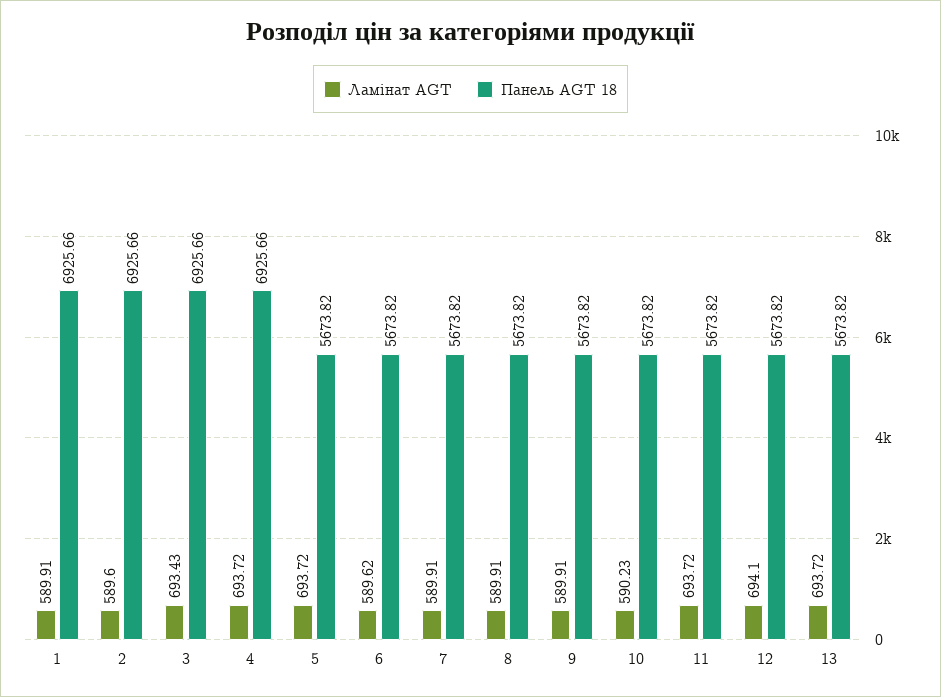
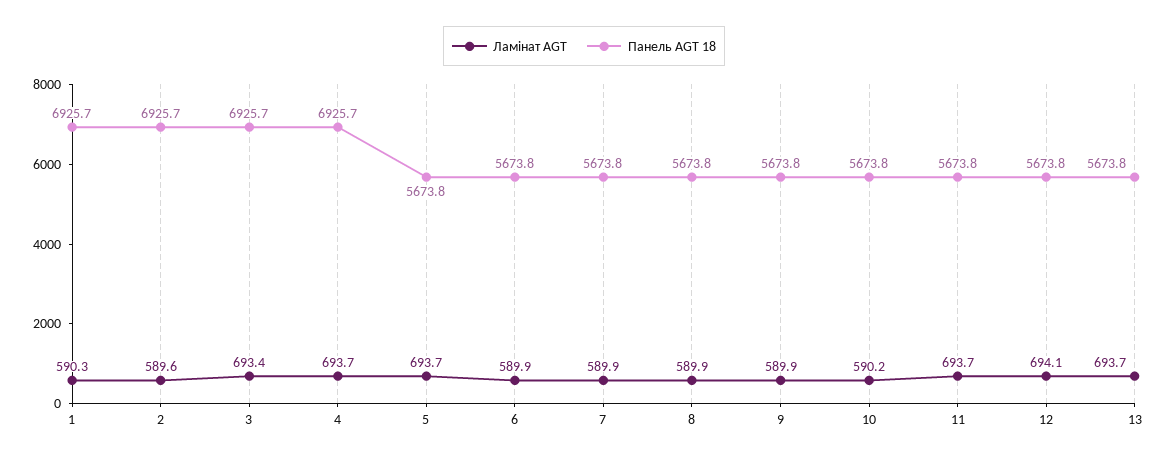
Ламінат AGT, 1: 589.91 -> 590.3
Ламінат AGT, 6: 589.62 -> 589.9

